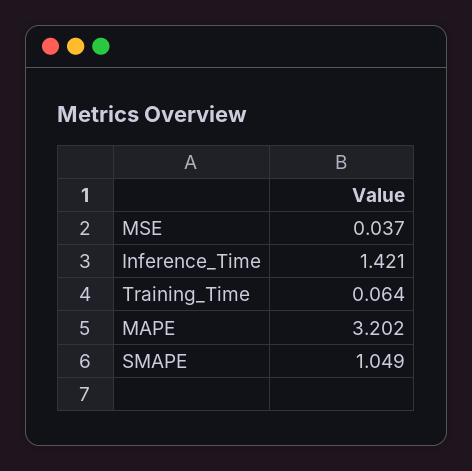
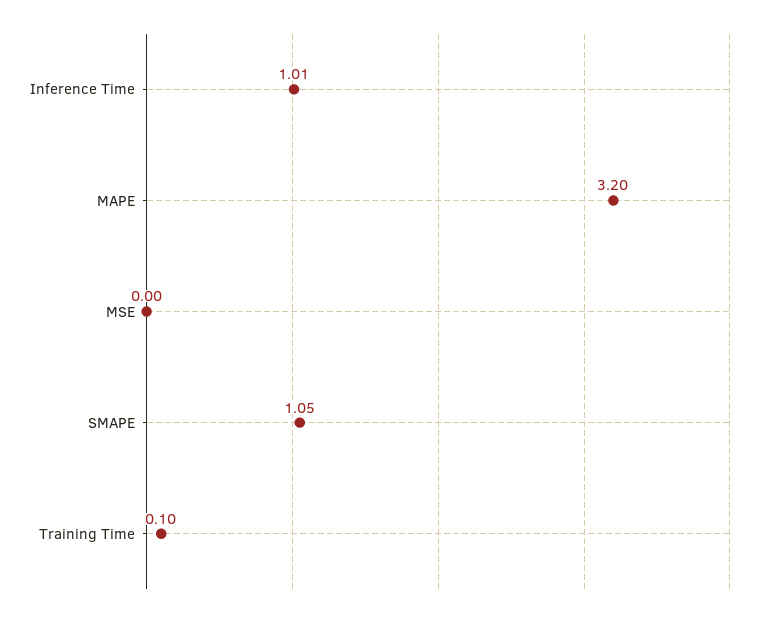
MSE: 0.037 -> 0
Inference_Time: 1.421 -> 1.01
Training_Time: 0.064 -> 0.1

